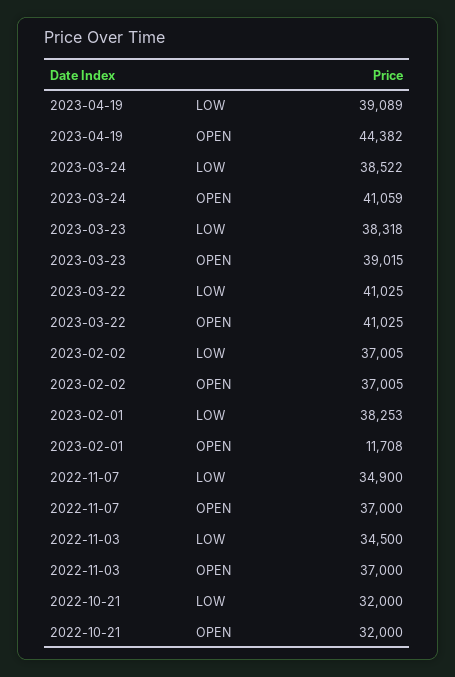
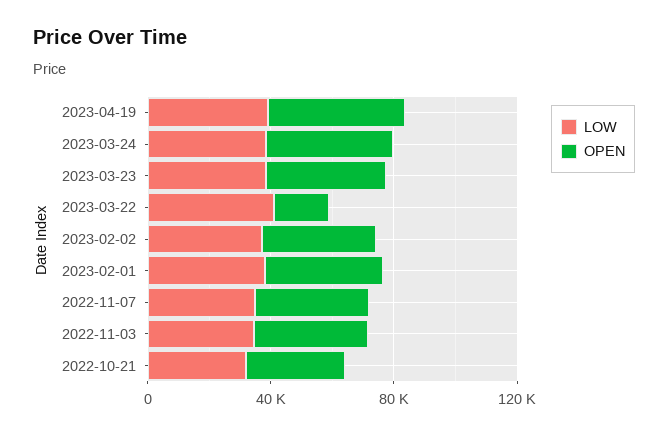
OPEN, 2023-03-22: 41025 -> 20000
OPEN, 2023-02-01: 11708 -> 40000

